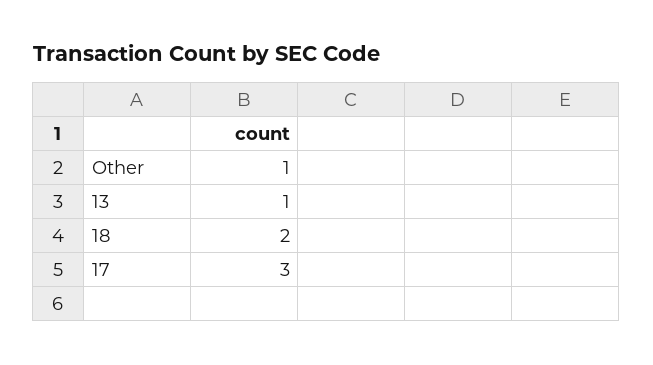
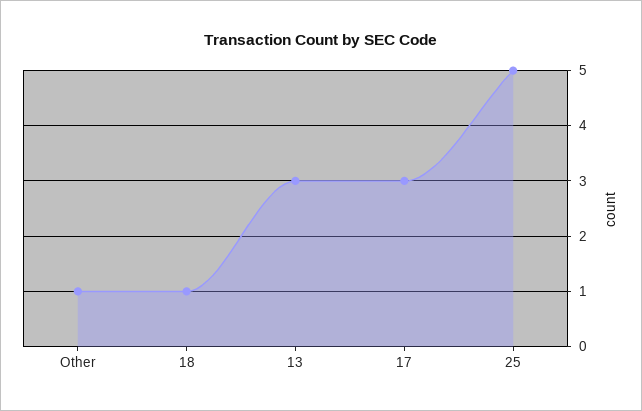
13: 1 -> 3
18: 2 -> 1
25: none -> 5

